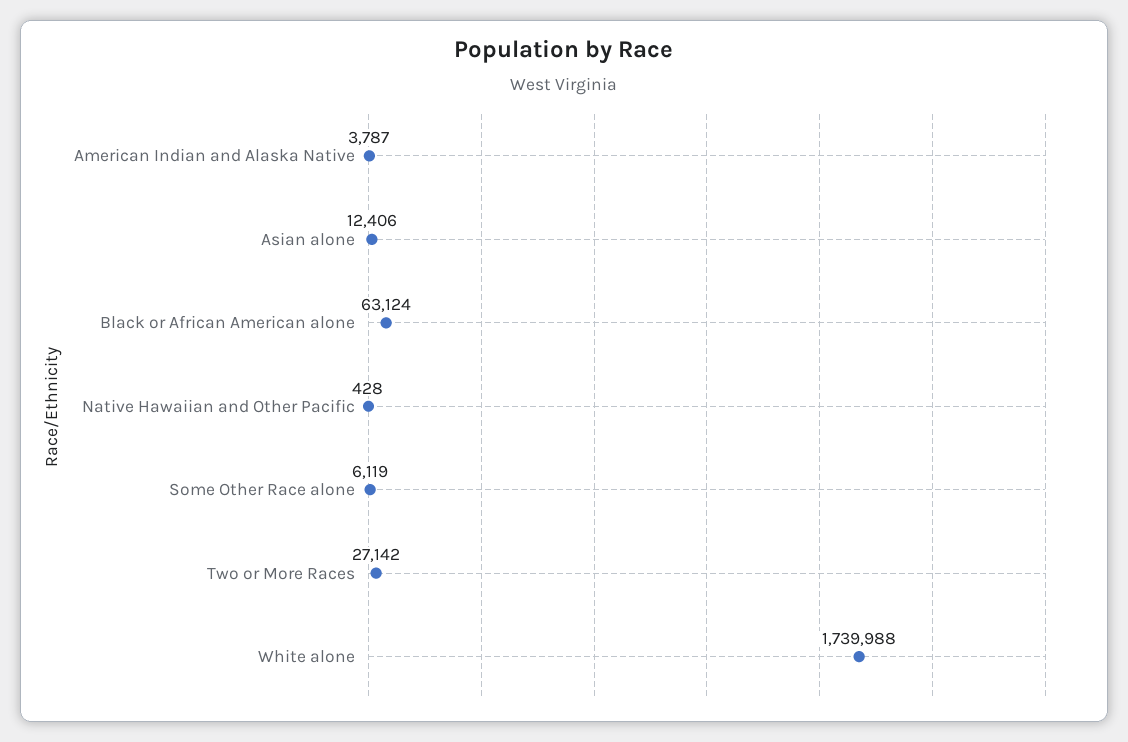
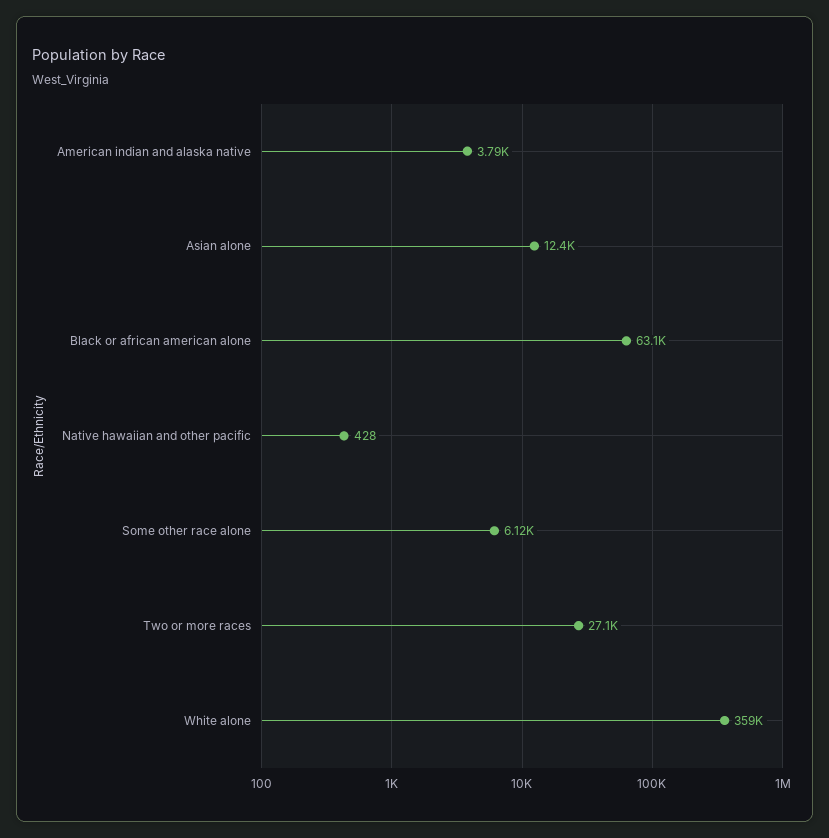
White alone: 1739988 -> 359000

